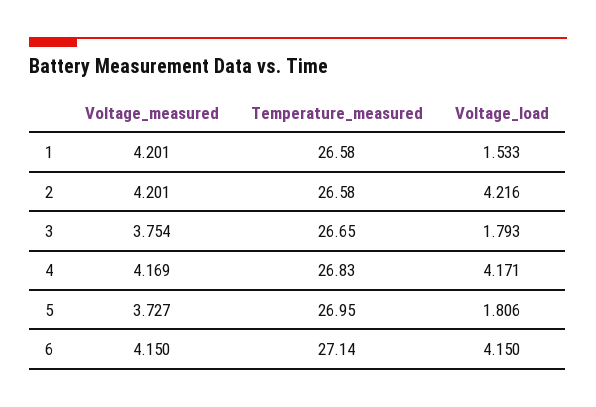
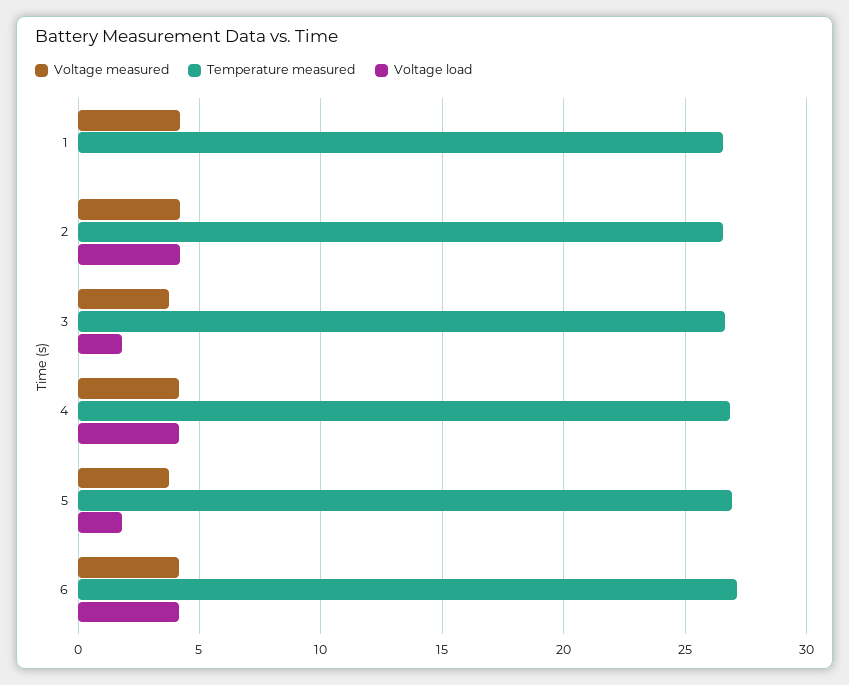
Voltage_load, 1: 1.533 -> 0

